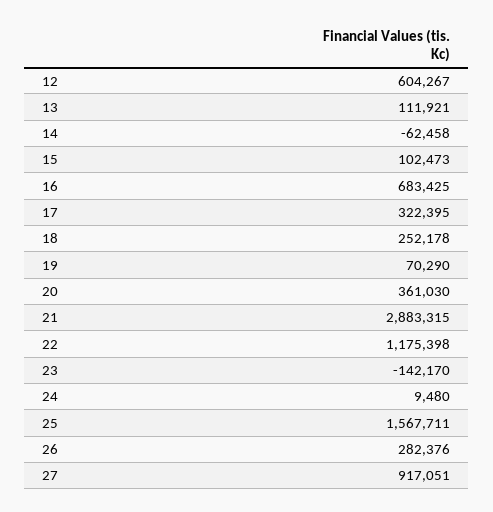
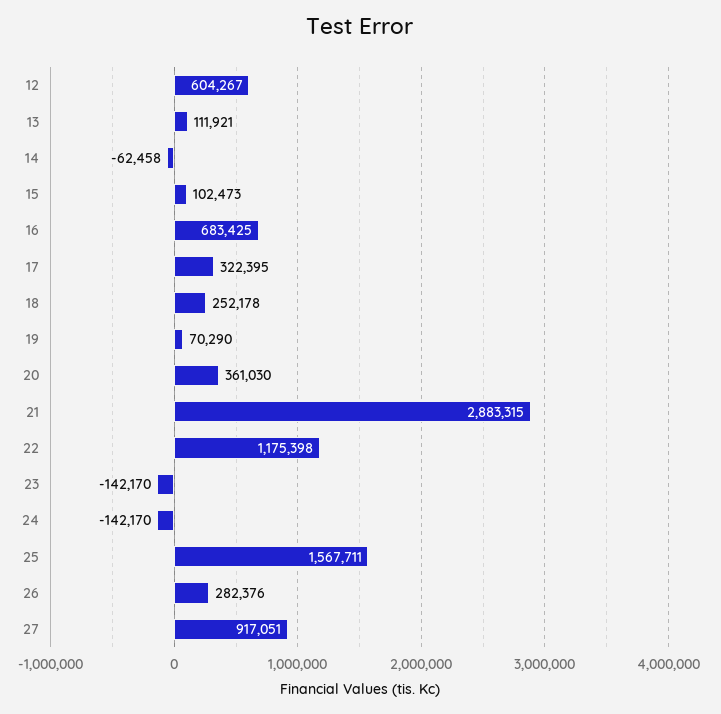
24: 9480 -> -142170

